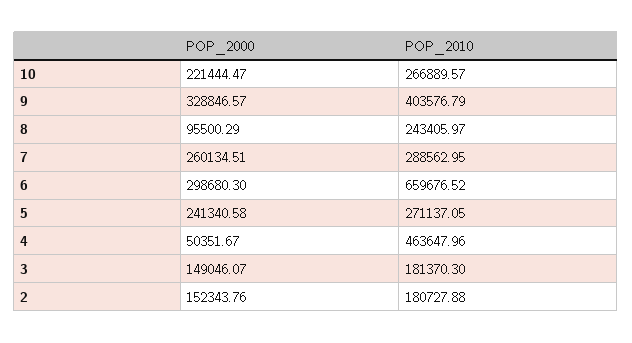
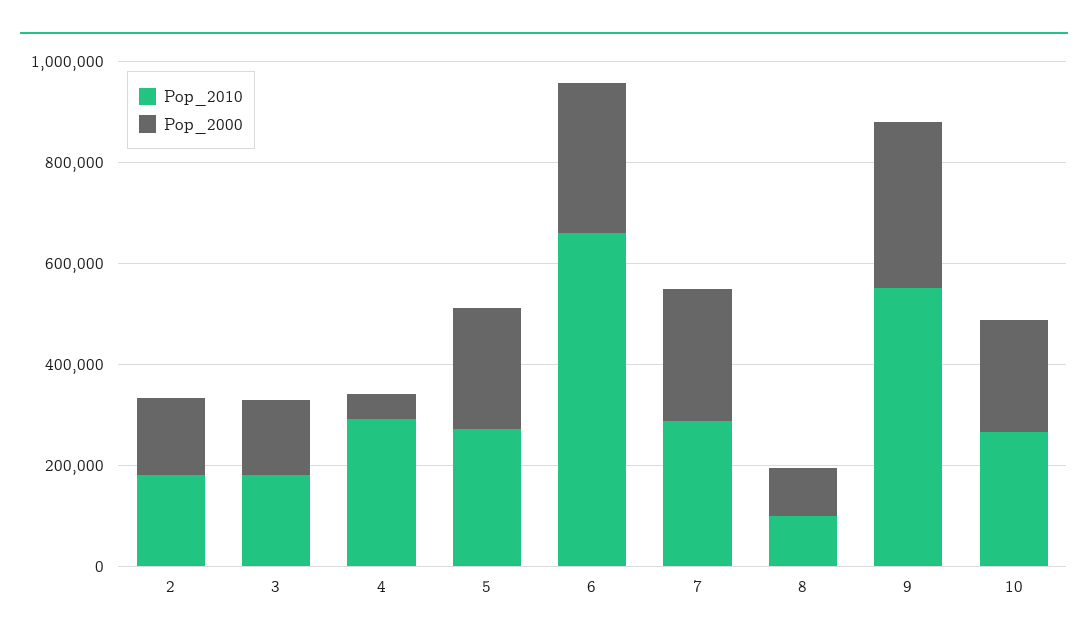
POP_2010, 9: 403576.79 -> 550000
POP_2010, 8: 243405.97 -> 100000
POP_2010, 4: 463647.96 -> 300000

